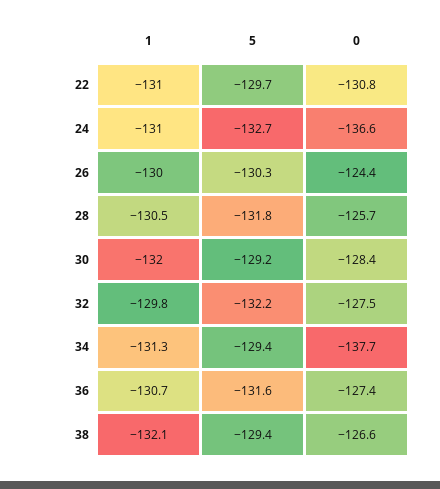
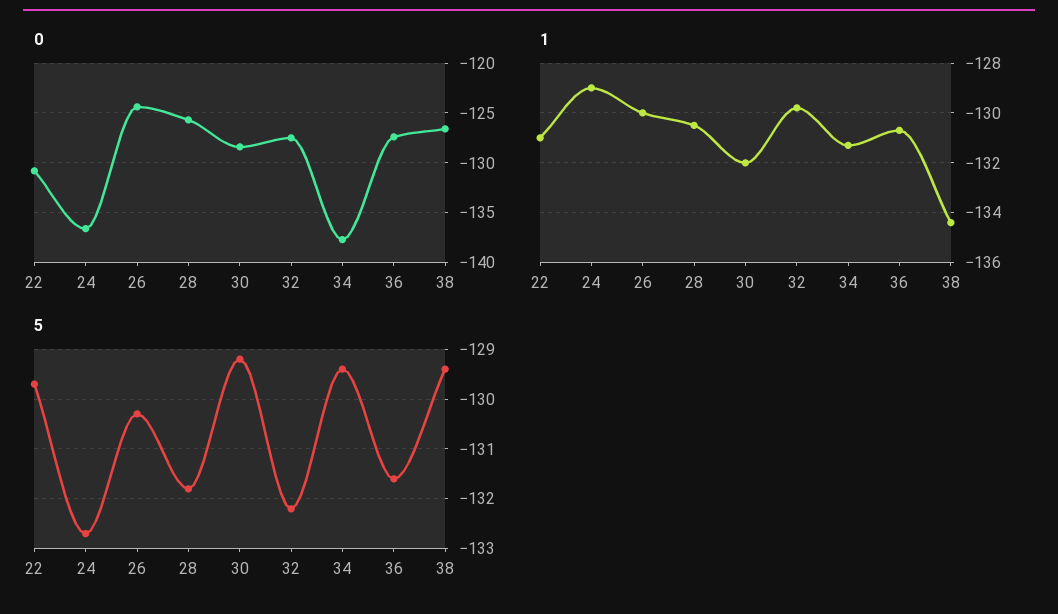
1, 24: -131 -> -129
1, 38: -132.1 -> -134.5

